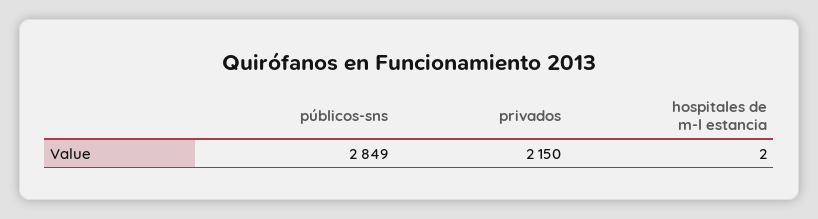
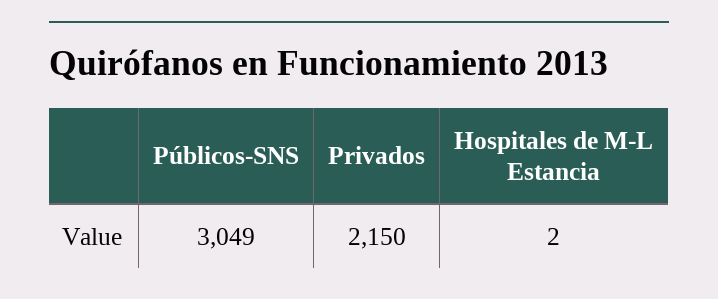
públicos-sns: 2849 -> 3049

